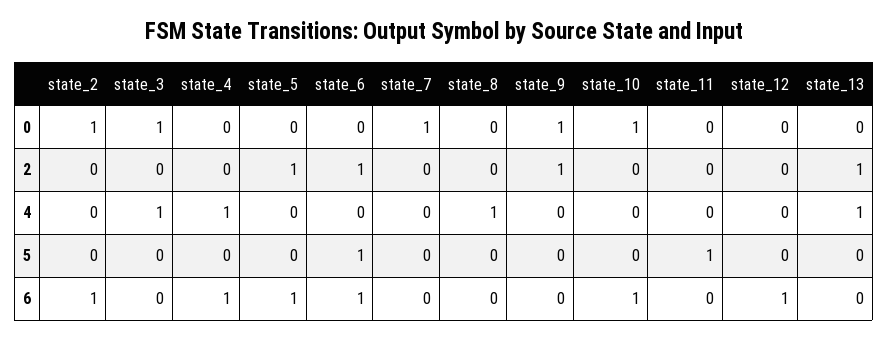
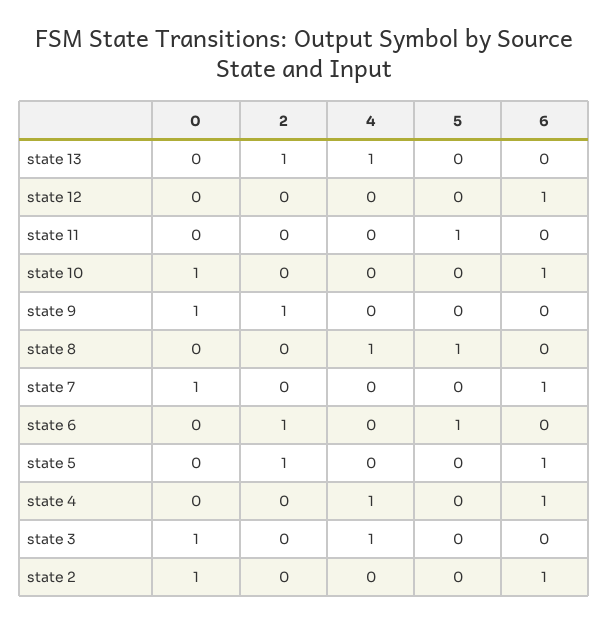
state_8, 5: 0 -> 1
state_6, 6: 1 -> 0
state_7, 6: 0 -> 1

